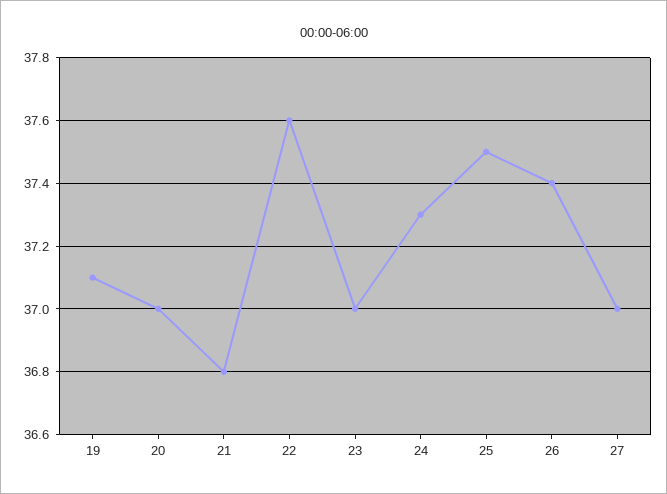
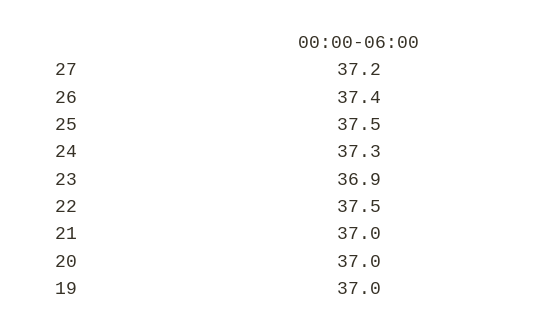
19: 37.1 -> 37
21: 36.8 -> 37
22: 37.6 -> 37.5
23: 37 -> 36.9
27: 37 -> 37.2

